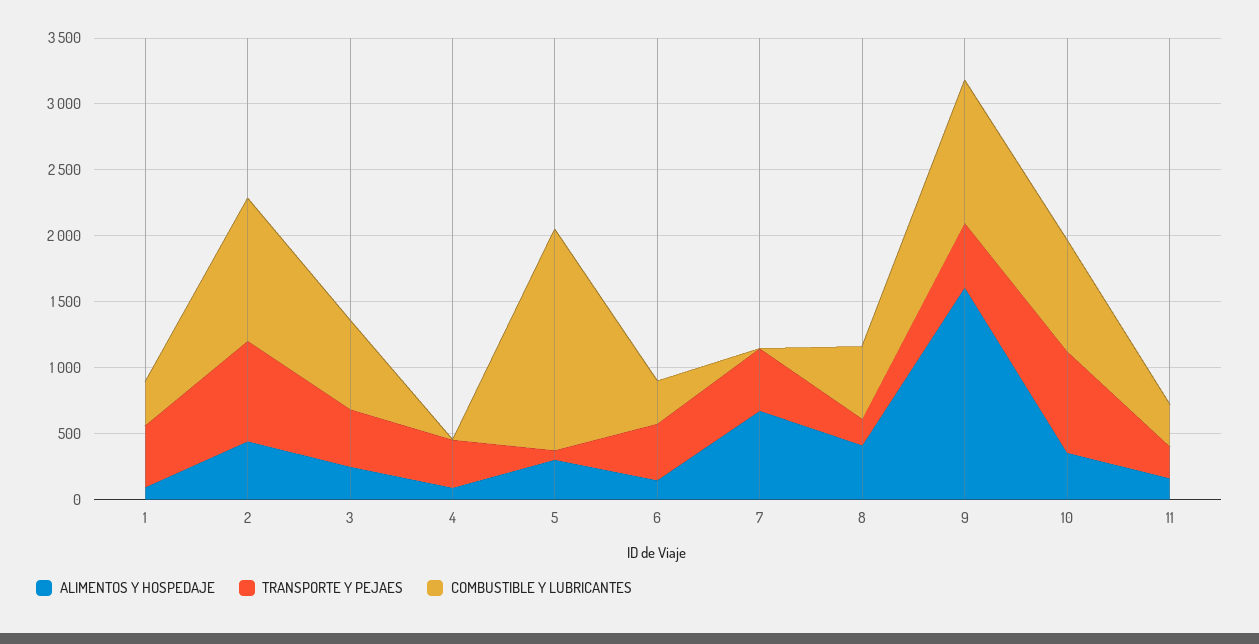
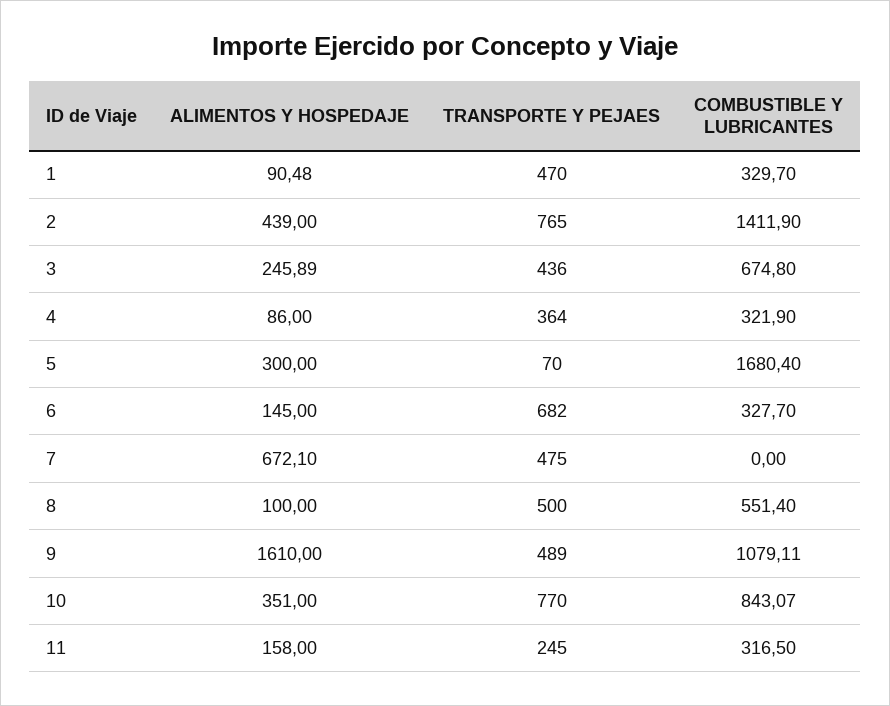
COMBUSTIBLE Y LUBRICANTES, 2: 1100 -> 1411.9
COMBUSTIBLE Y LUBRICANTES, 4: 0 -> 321.9
TRANSPORTE Y PEJAES, 6: 400 -> 682
ALIMENTOS Y HOSPEDAJE, 8: 400 -> 100
TRANSPORTE Y PEJAES, 8: 200 -> 500

